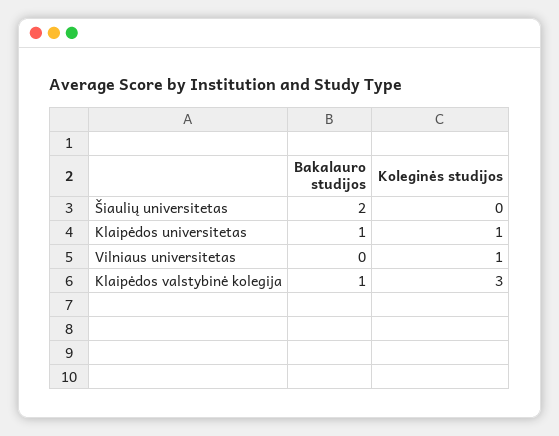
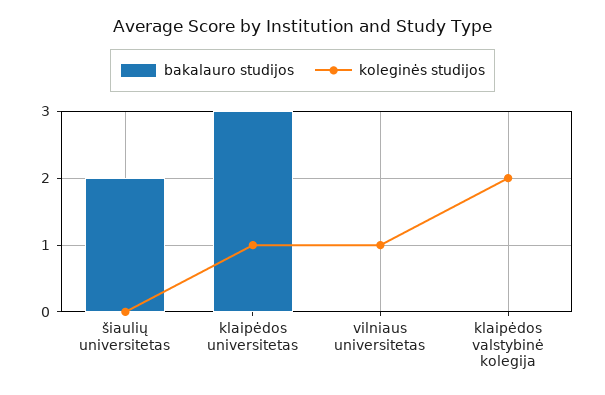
Bakalauro studijos, Klaipėdos universitetas: 1 -> 3
Bakalauro studijos, Klaipėdos valstybinė kolegija: 1 -> 0
Koleginės studijos, Klaipėdos valstybinė kolegija: 3 -> 2

